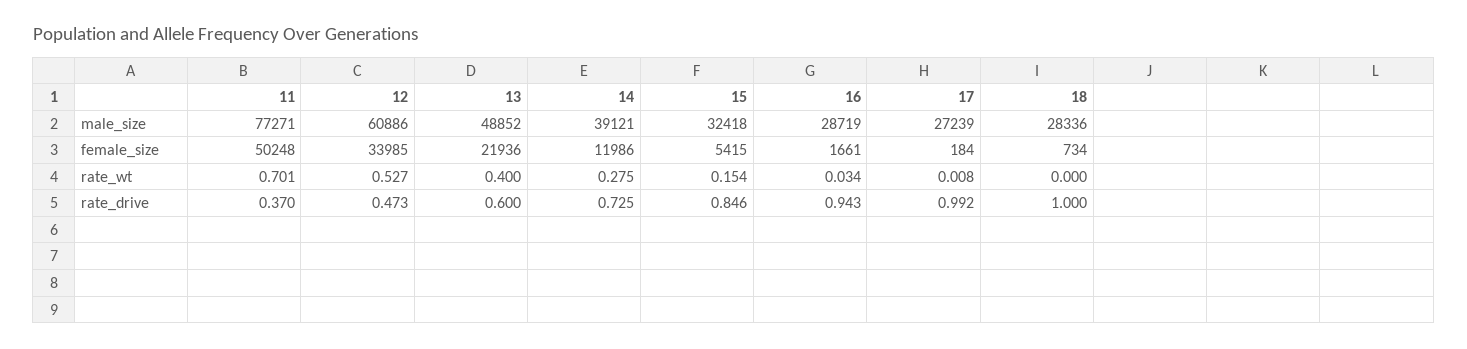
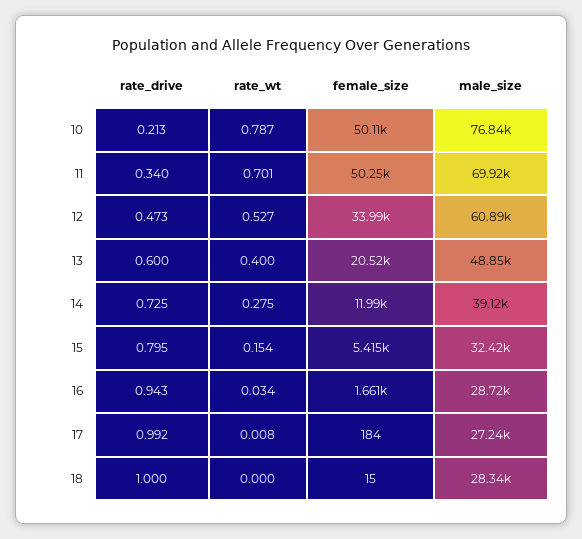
11, male_size: 77271 -> 69920
13, female_size: 21936 -> 20520
18, female_size: 734 -> 15
11, rate_drive: 0.37 -> 0.34
15, rate_drive: 0.846 -> 0.795
10, rate_drive: none -> 0.213
10, rate_wt: none -> 0.787
10, female_size: none -> 50110
10, male_size: none -> 76840

